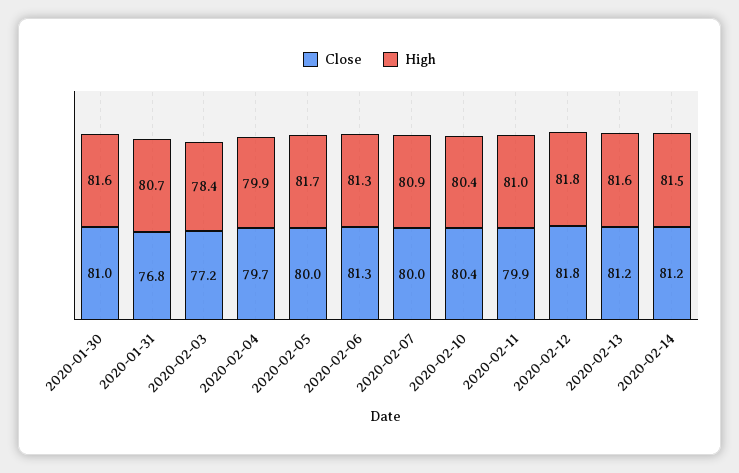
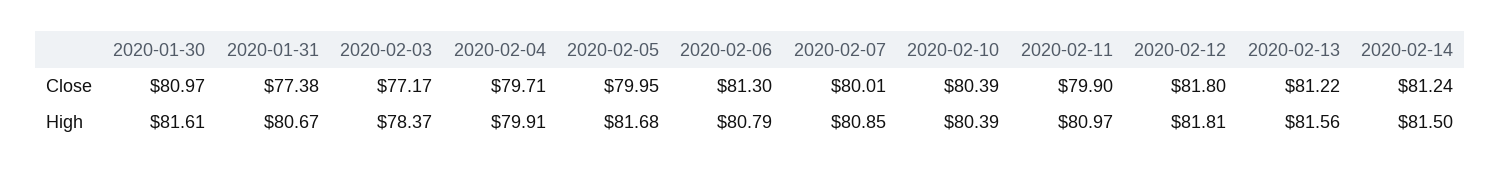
Close, 2020-01-31: 76.8 -> 77.38
High, 2020-02-06: 81.3 -> 80.79

